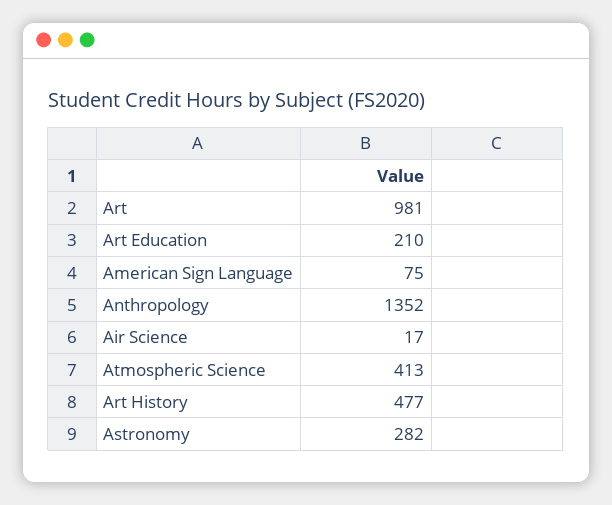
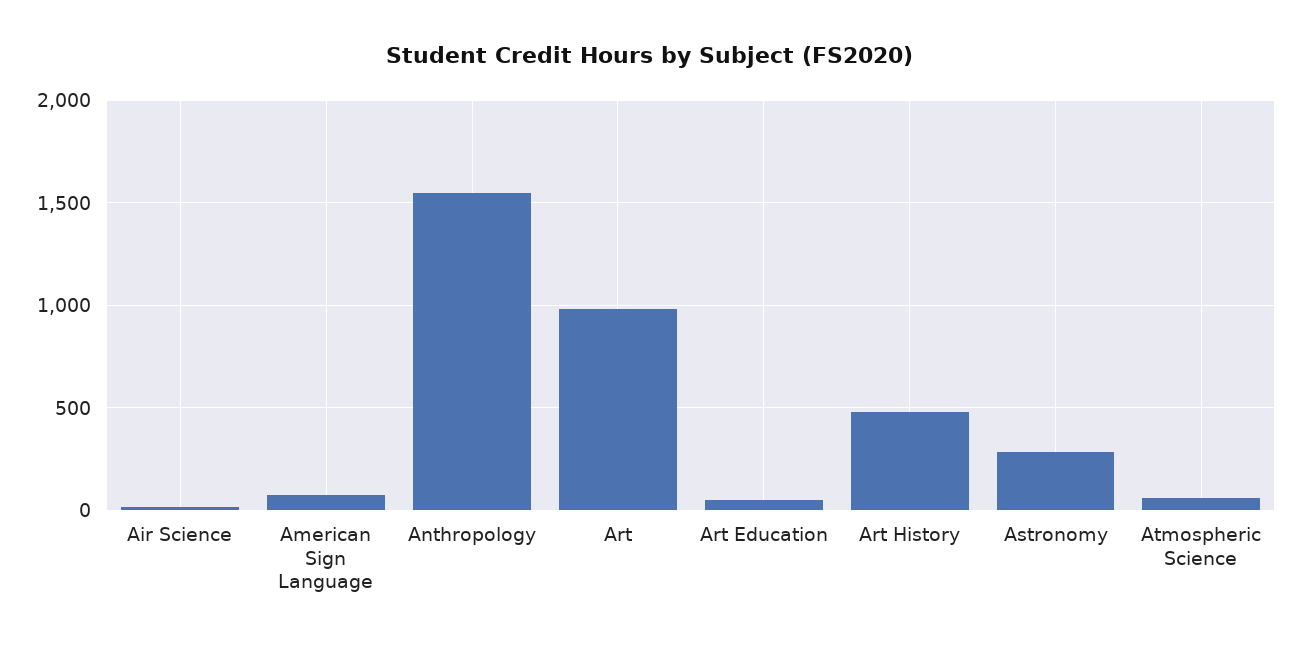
Art Education: 210 -> 50
Anthropology: 1352 -> 1550
Atmospheric Science: 413 -> 50

